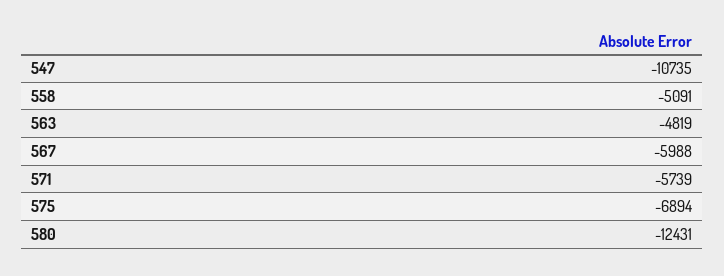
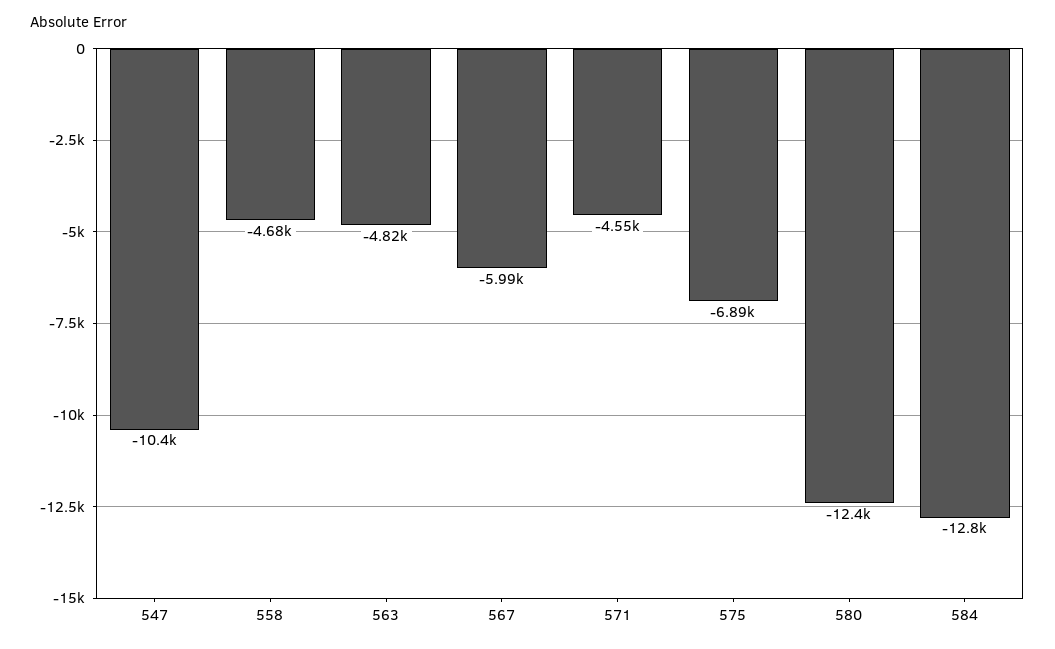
547: -10735 -> -10400
558: -5091 -> -4680
571: -5739 -> -4550
584: none -> -12800

